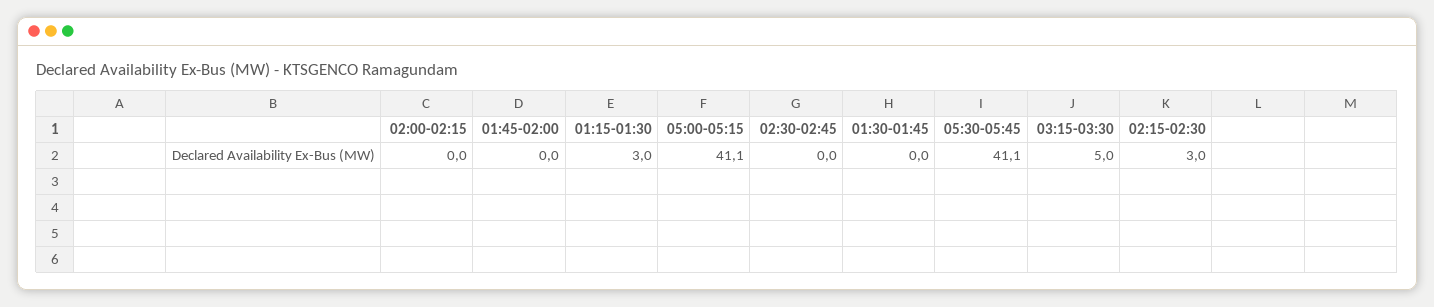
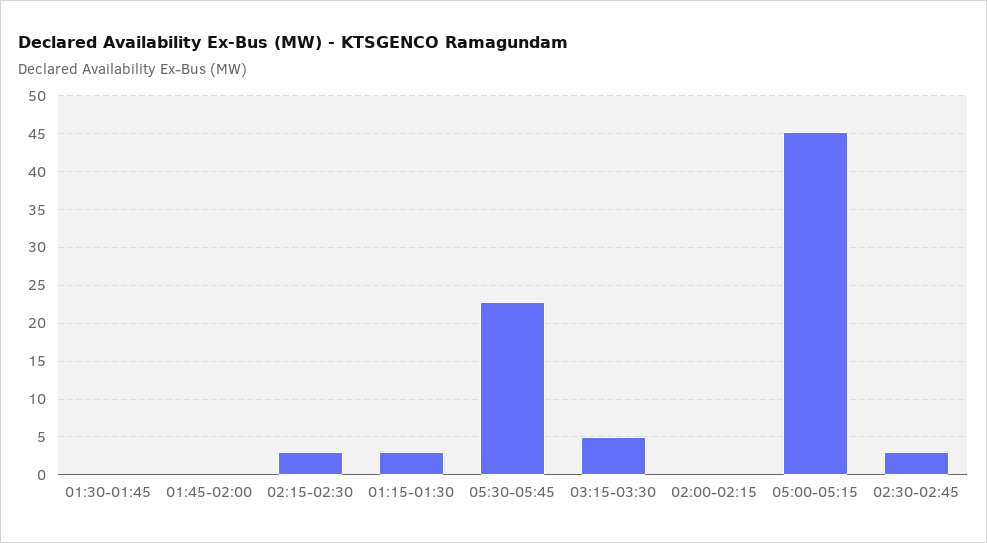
05:00-05:15: 41.1 -> 45
02:30-02:45: 0 -> 3
05:30-05:45: 41.1 -> 23

